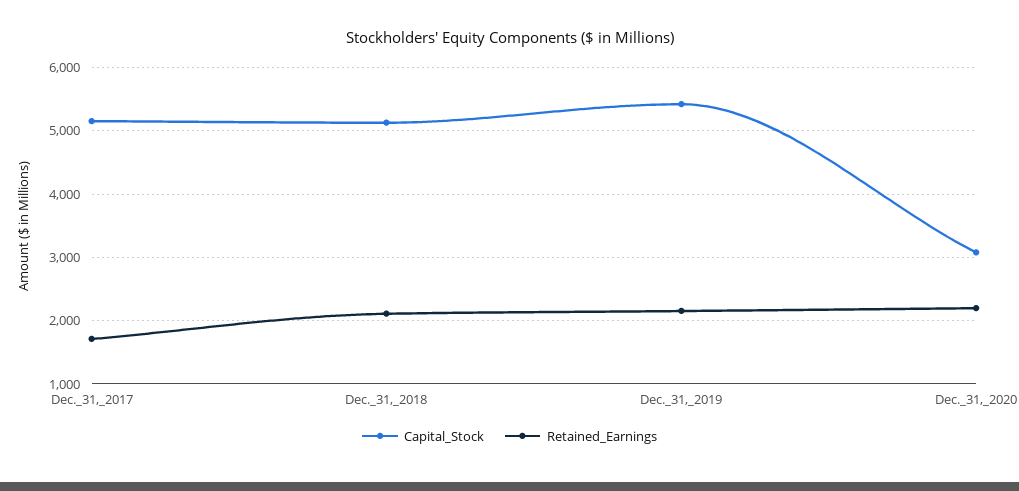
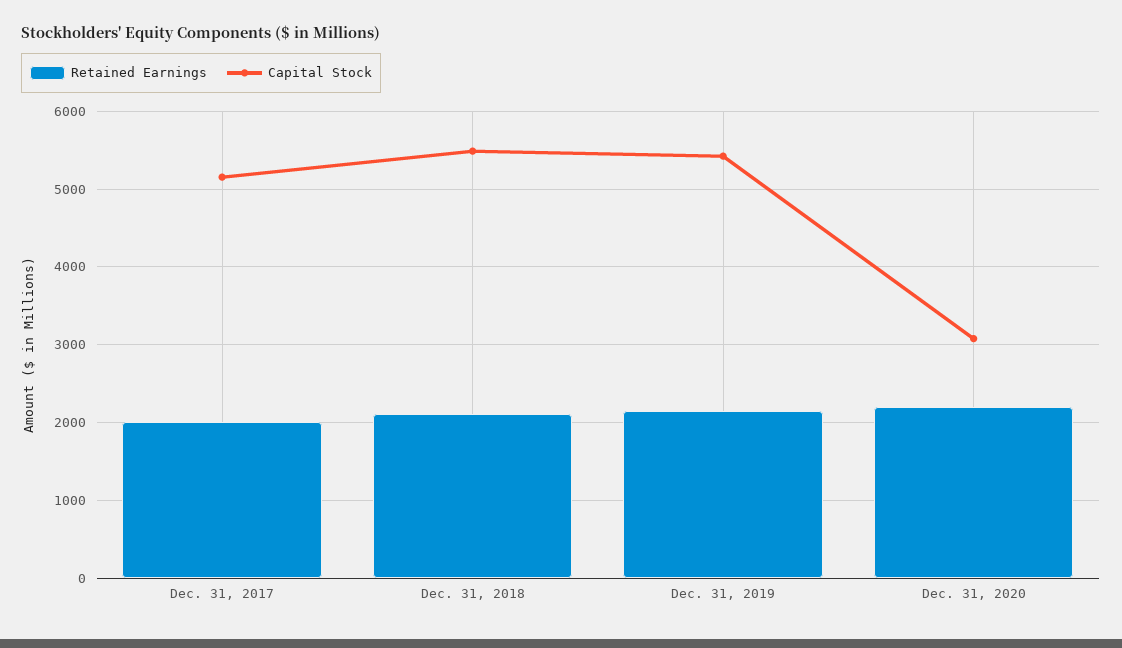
Retained_Earnings, Dec._31,_2017: 1700 -> 2000
Capital_Stock, Dec._31,_2018: 5100 -> 5500

